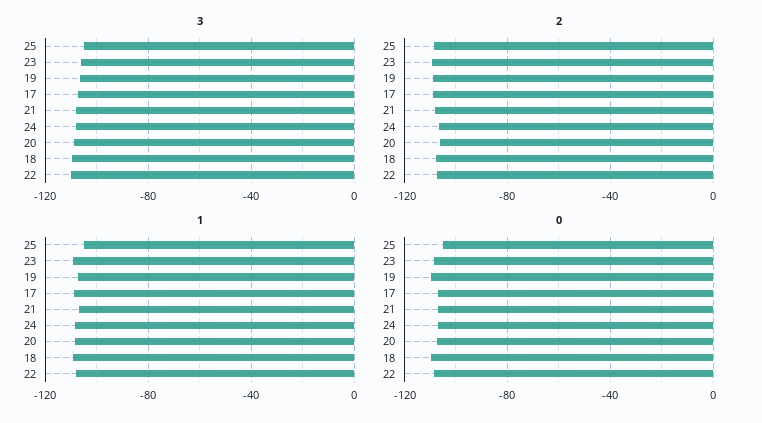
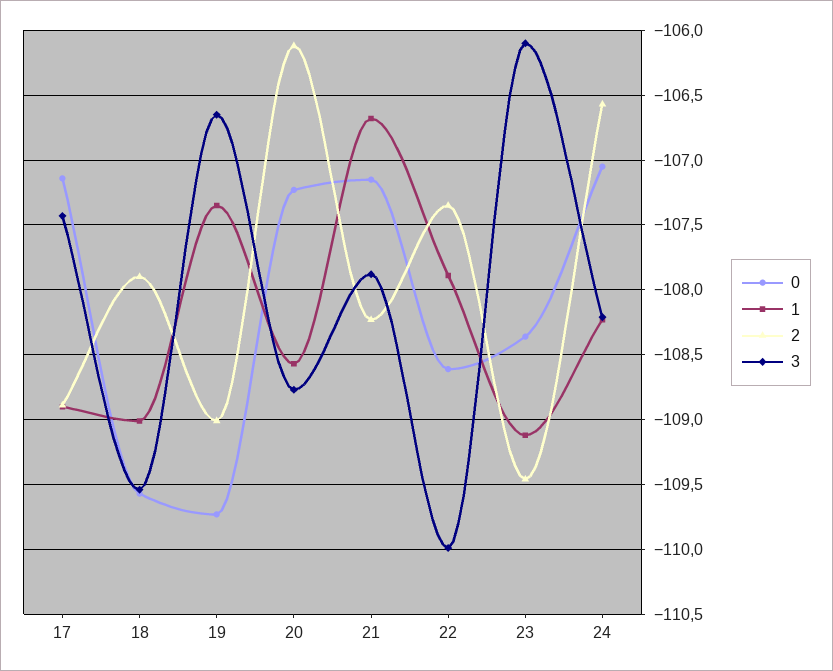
3, 25: -105 -> none
2, 25: -110 -> none
1, 25: -105 -> none
0, 25: -105 -> none

